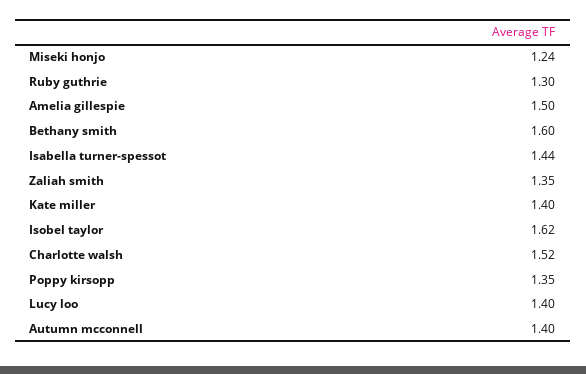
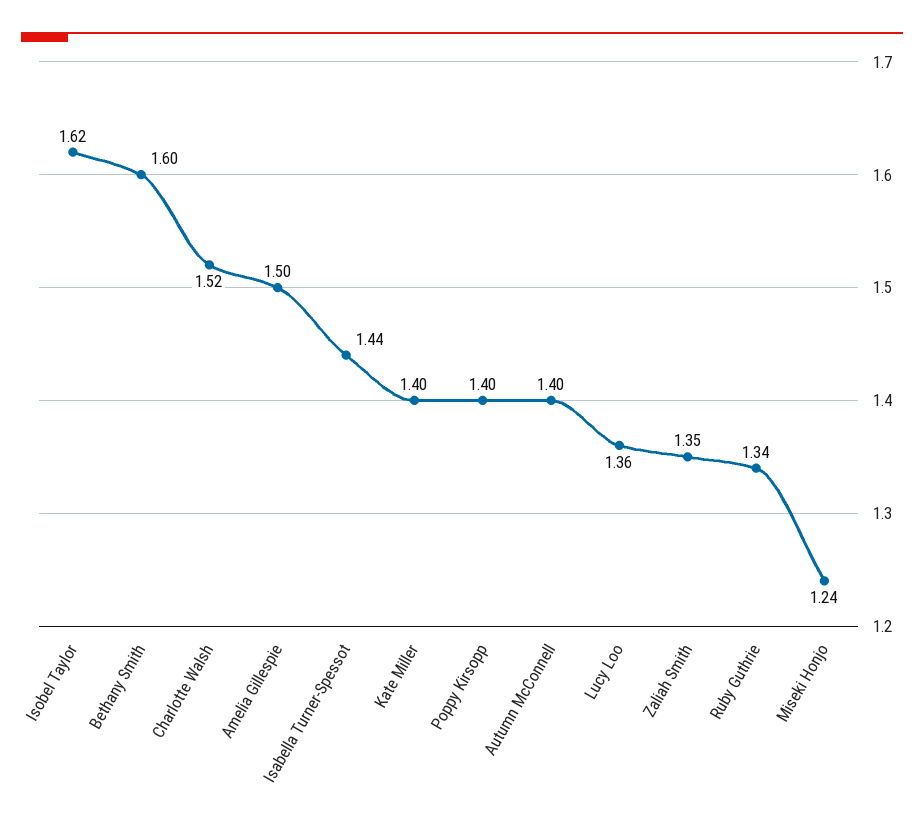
Ruby guthrie: 1.3 -> 1.34
Poppy kirsopp: 1.35 -> 1.4
Lucy loo: 1.4 -> 1.36

